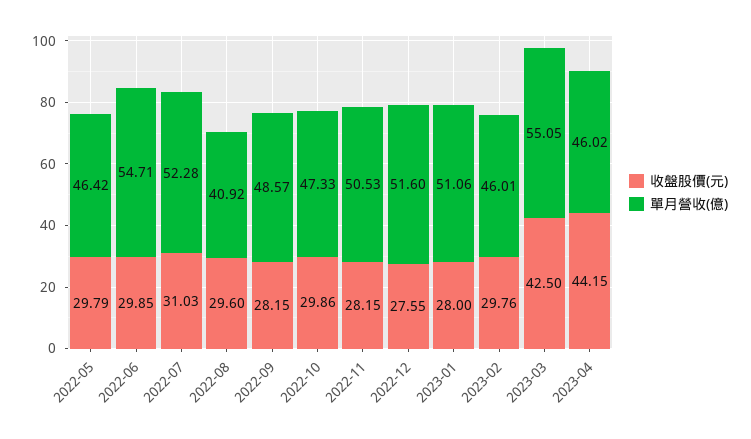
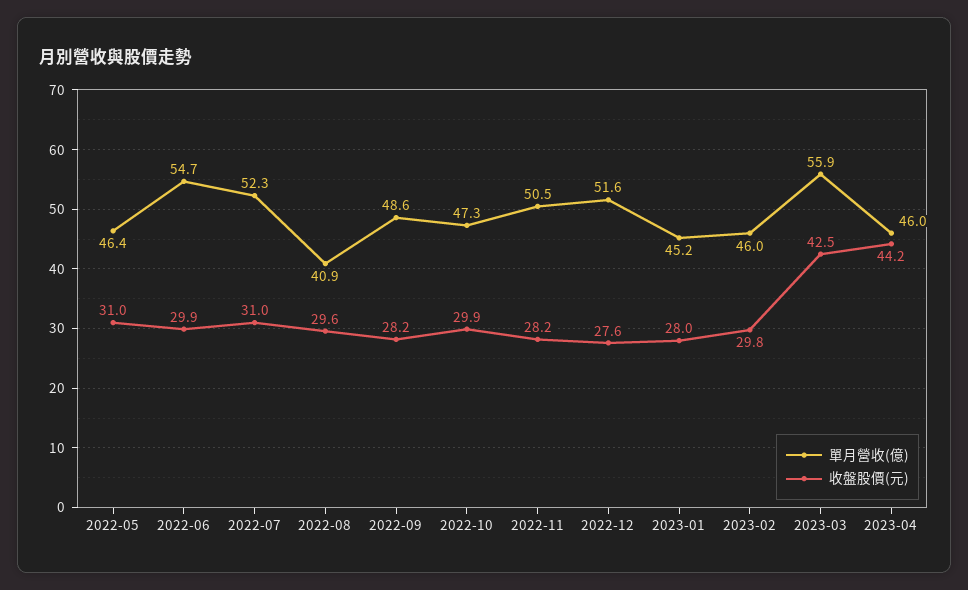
收盤股價(元), 2022-05: 29.79 -> 31
單月營收(億), 2023-01: 51.06 -> 45.2
單月營收(億), 2023-03: 55.05 -> 55.9

